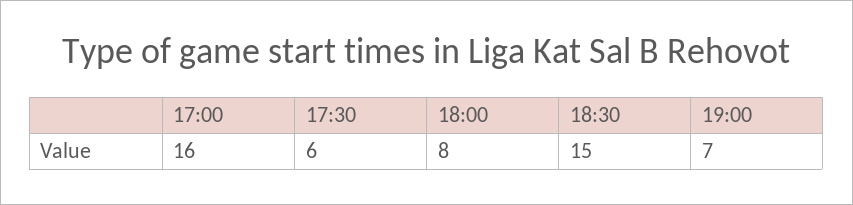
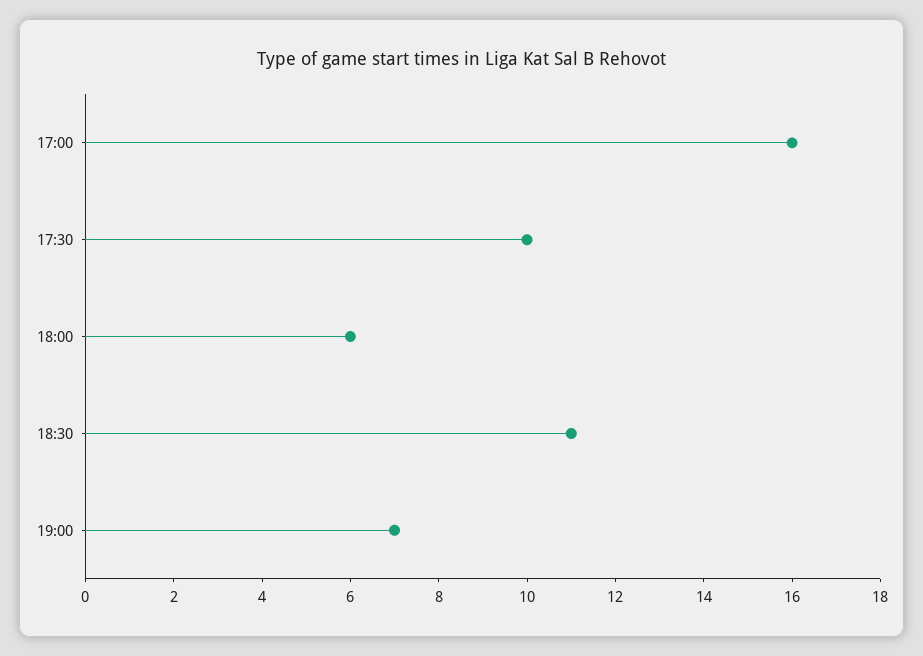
17:30: 6 -> 10
18:00: 8 -> 6
18:30: 15 -> 11

